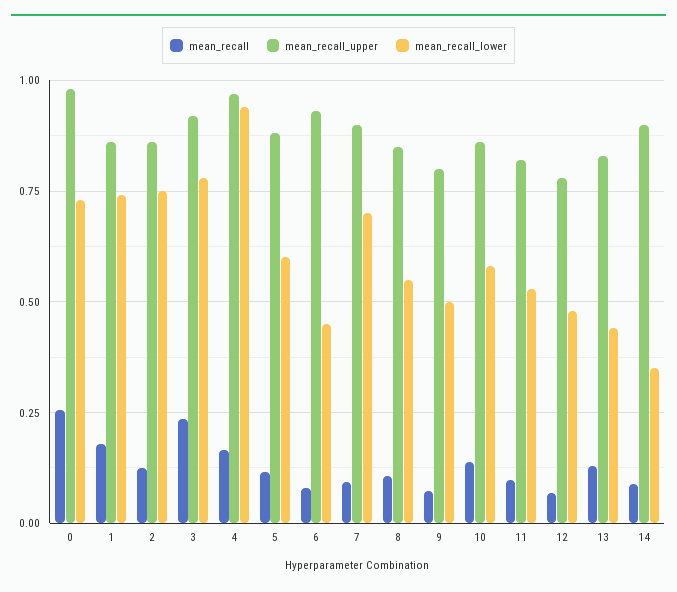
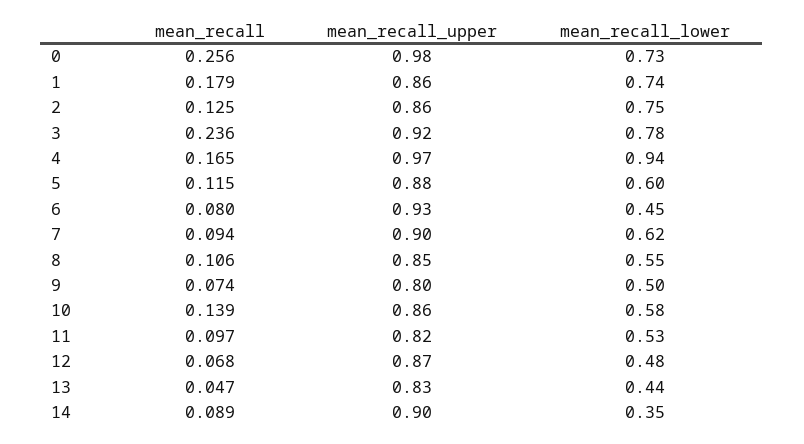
mean_recall_lower, 7: 0.7 -> 0.62
mean_recall_upper, 12: 0.775 -> 0.87
mean_recall, 13: 0.125 -> 0.047

